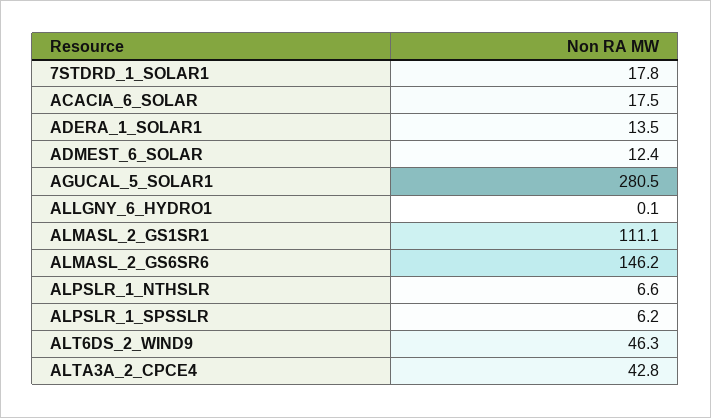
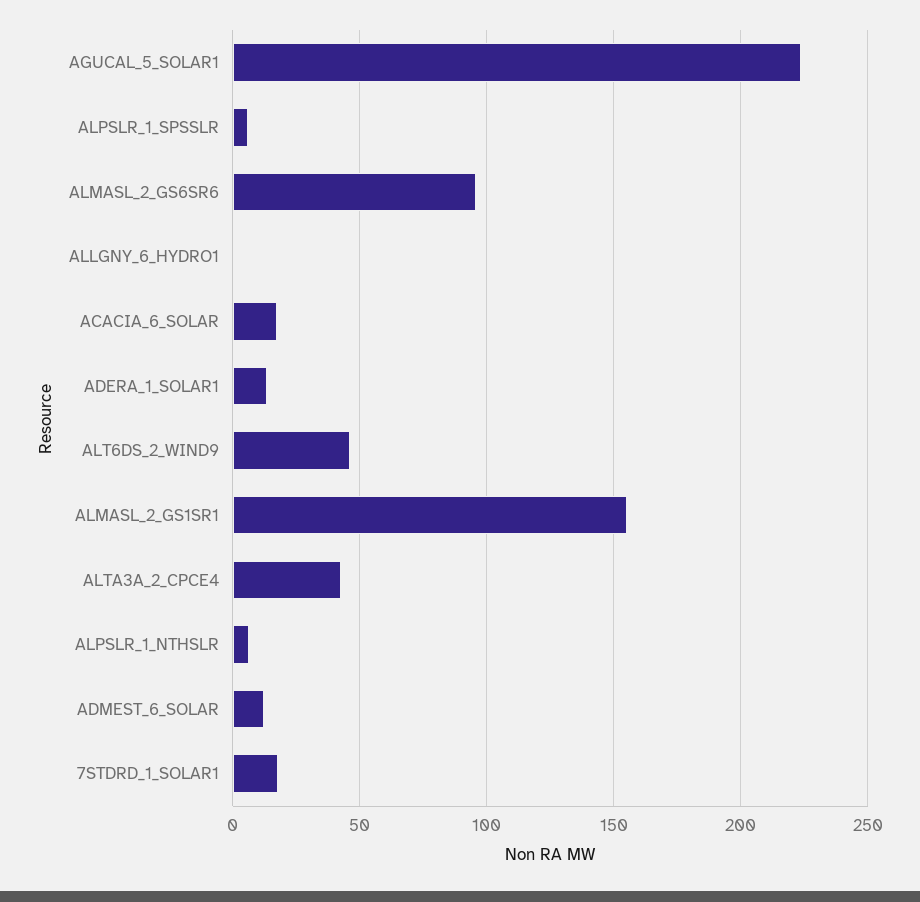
AGUCAL_5_SOLAR1: 280.5 -> 225
ALMASL_2_GS1SR1: 111.1 -> 155
ALMASL_2_GS6SR6: 146.2 -> 95

